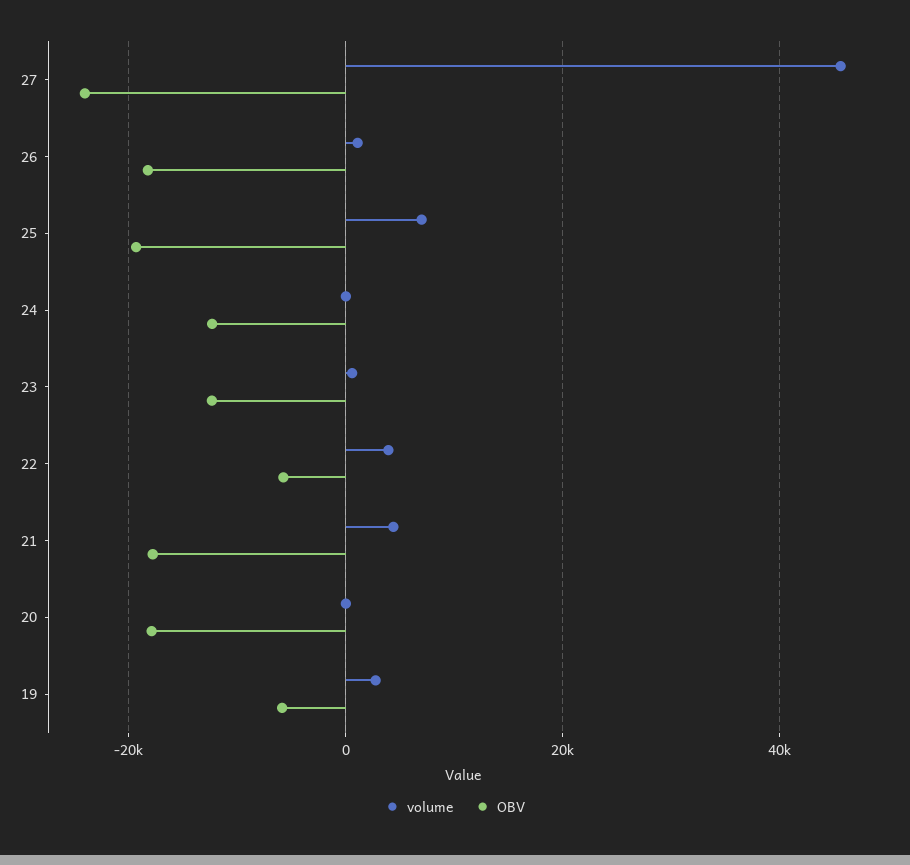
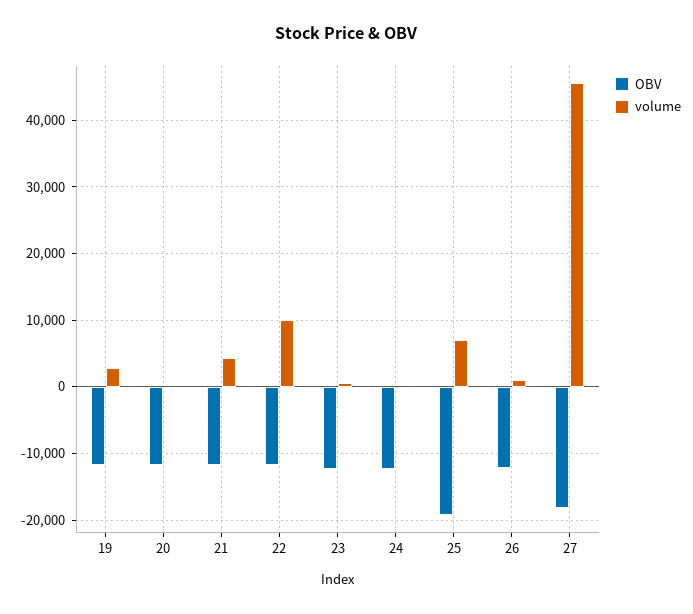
OBV, 27: -24000 -> -18000
OBV, 26: -18000 -> -12000
volume, 22: 4000 -> 10000
OBV, 22: -6000 -> -12000
OBV, 21: -18000 -> -12000
OBV, 20: -18000 -> -12000
OBV, 19: -6000 -> -12000

